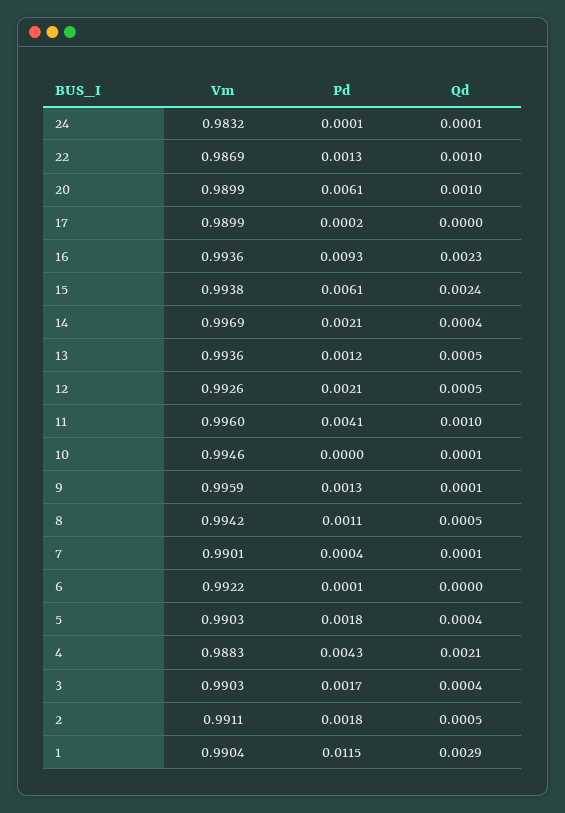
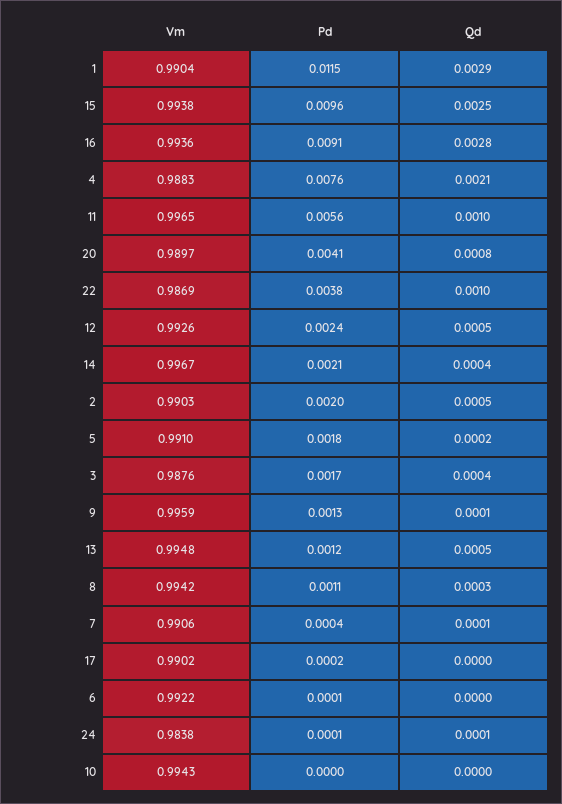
Vm, 24: 0.9832 -> 0.9838
Pd, 22: 0.0013 -> 0.0038
Vm, 20: 0.9899 -> 0.9897
Pd, 20: 0.0061 -> 0.0041
Qd, 20: 0.001 -> 0.0008
Vm, 17: 0.9899 -> 0.9902
Pd, 16: 0.0093 -> 0.0091
Qd, 16: 0.0023 -> 0.0028
Pd, 15: 0.0061 -> 0.0096
Qd, 15: 0.0024 -> 0.0025
Vm, 14: 0.9969 -> 0.9967
Vm, 13: 0.9936 -> 0.9948
Pd, 12: 0.0021 -> 0.0024
Vm, 11: 0.996 -> 0.9965
Pd, 11: 0.0041 -> 0.0056
Vm, 10: 0.9946 -> 0.9943
Qd, 10: 0.0001 -> 0
Qd, 8: 0.0005 -> 0.0003
Vm, 7: 0.9901 -> 0.9906
Vm, 5: 0.9903 -> 0.991
Qd, 5: 0.0004 -> 0.0002
Pd, 4: 0.0043 -> 0.0076
Vm, 3: 0.9903 -> 0.9876
Vm, 2: 0.9911 -> 0.9903
Pd, 2: 0.0018 -> 0.002

